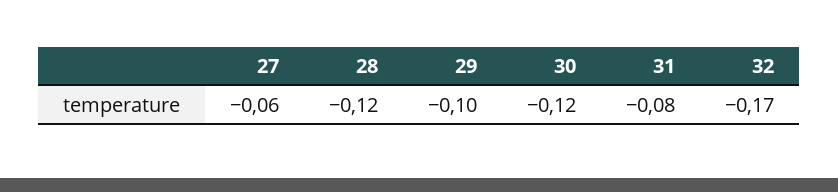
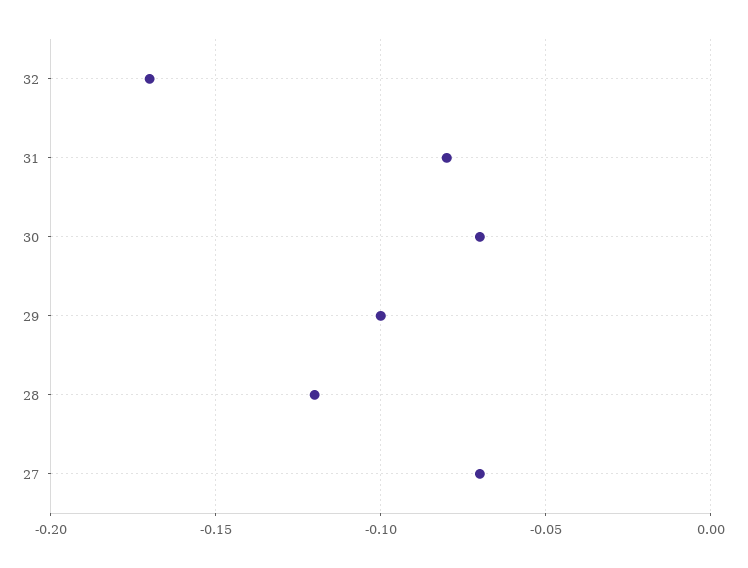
27: -0.06 -> -0.07
30: -0.12 -> -0.07

